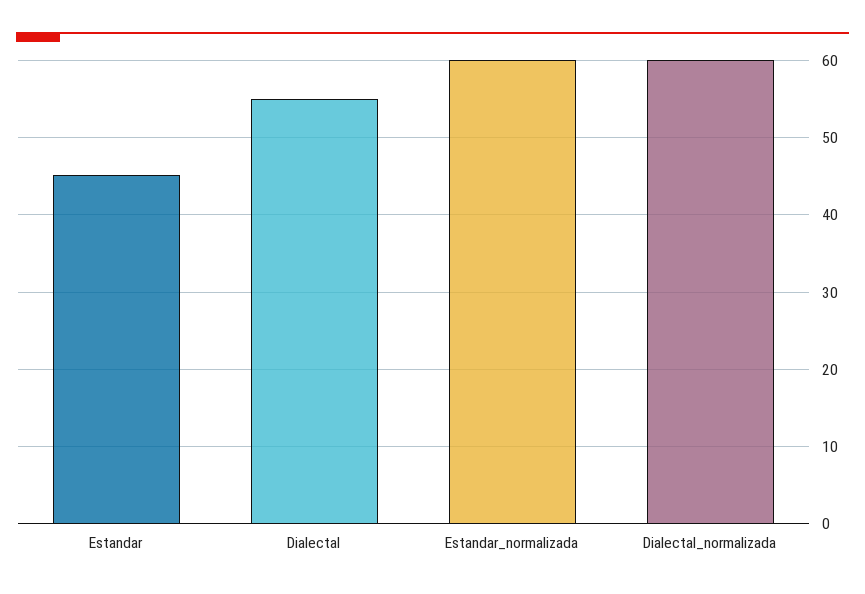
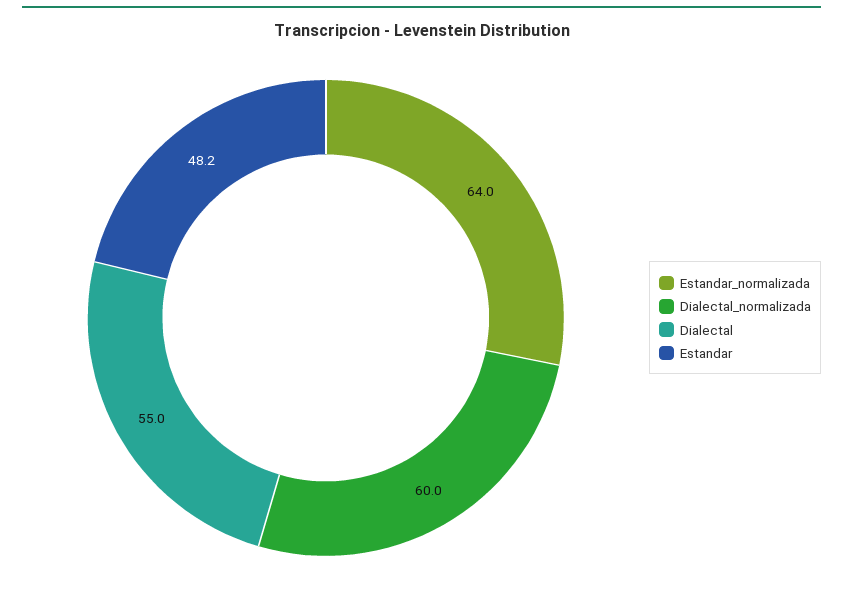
Estandar: 45 -> 48.2
Estandar_normalizada: 60 -> 64

